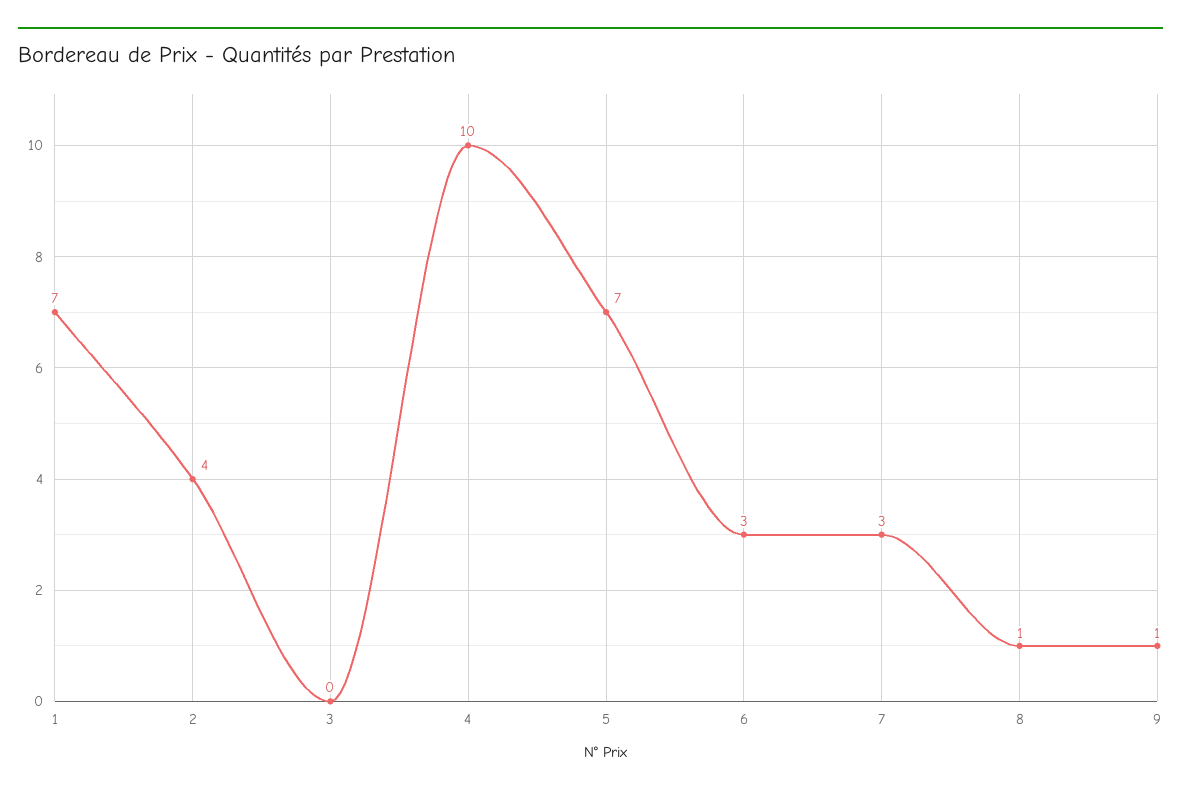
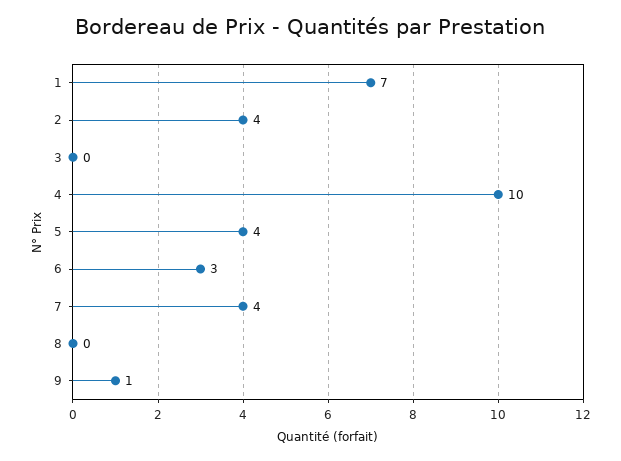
5: 7 -> 4
7: 3 -> 4
8: 1 -> 0

